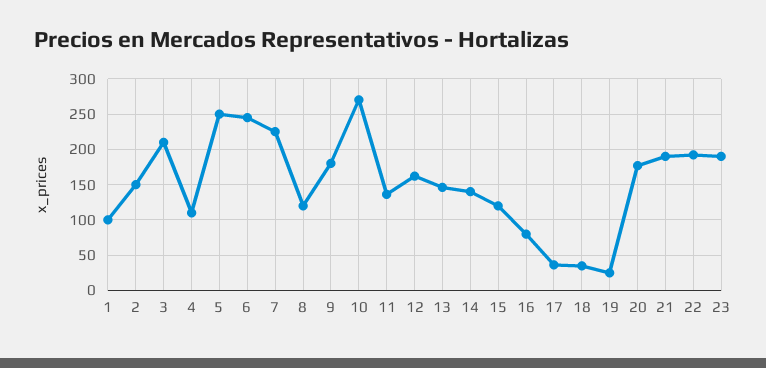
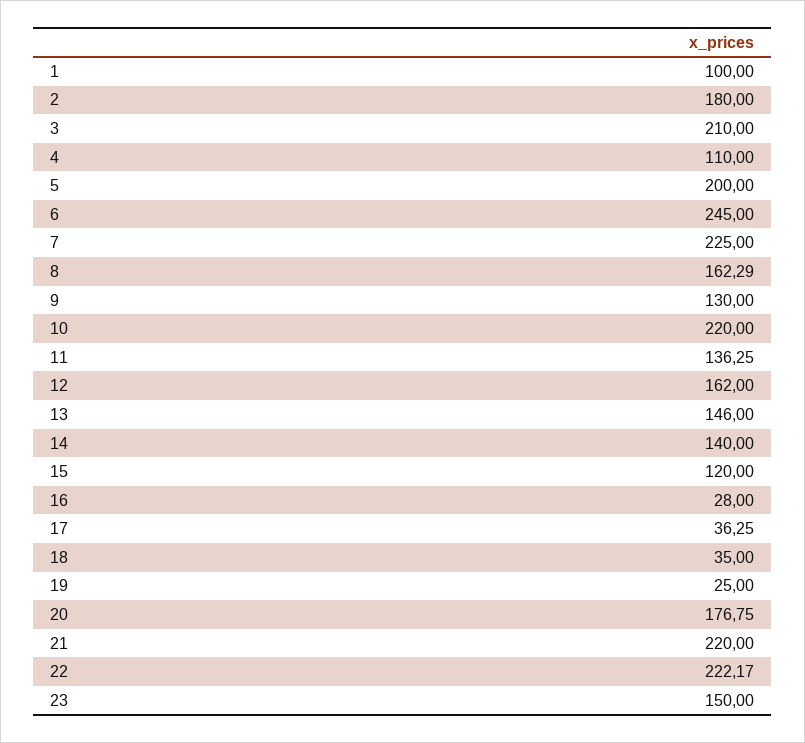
2: 150 -> 180
5: 250 -> 200
8: 120 -> 162.29
9: 180 -> 130
10: 270 -> 220
16: 80 -> 28
21: 190 -> 220
22: 190 -> 222.17
23: 190 -> 150

